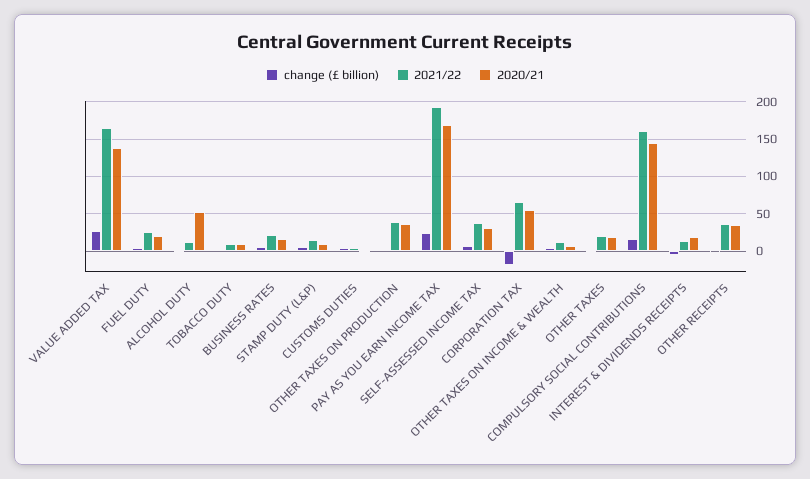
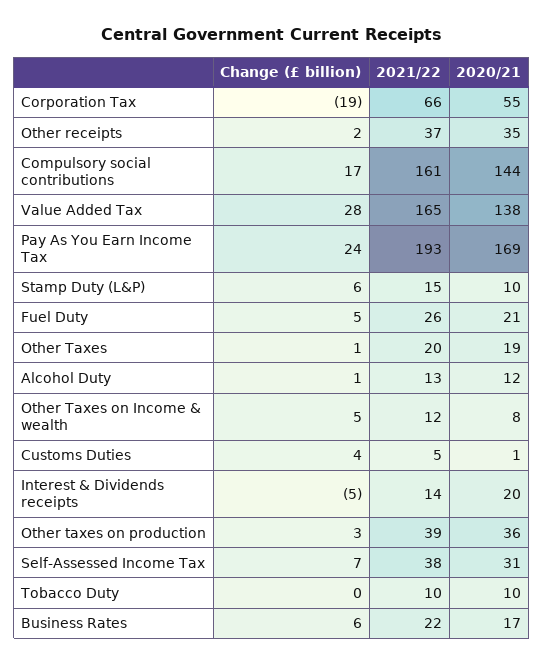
2020/21, ALCOHOL DUTY: 50 -> 12

